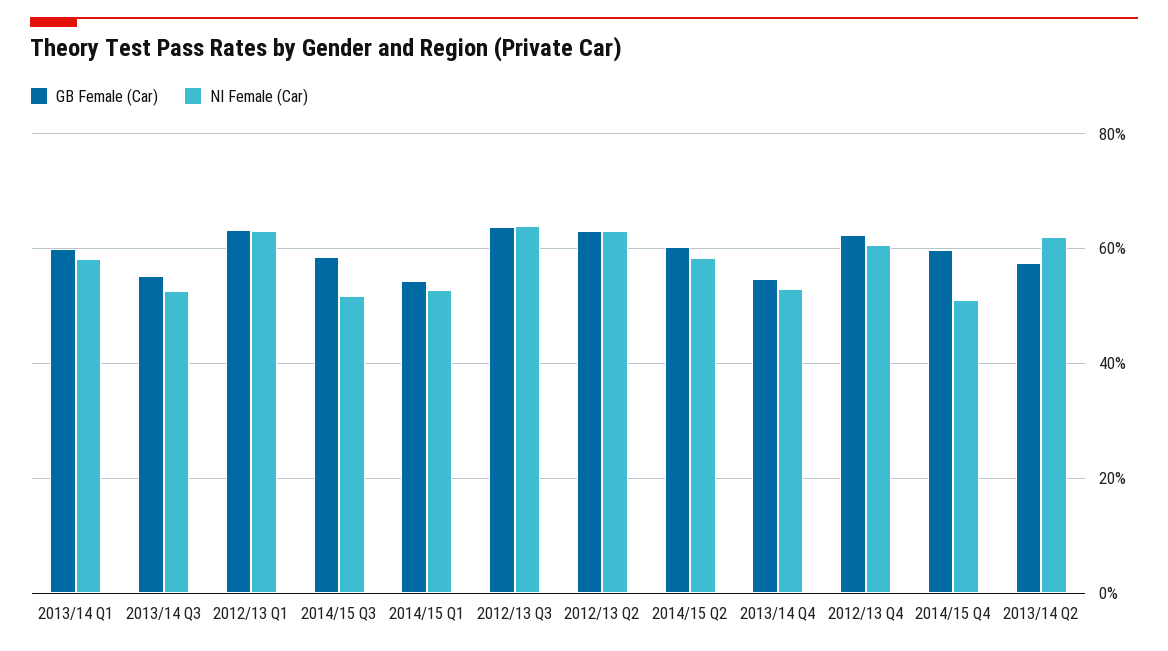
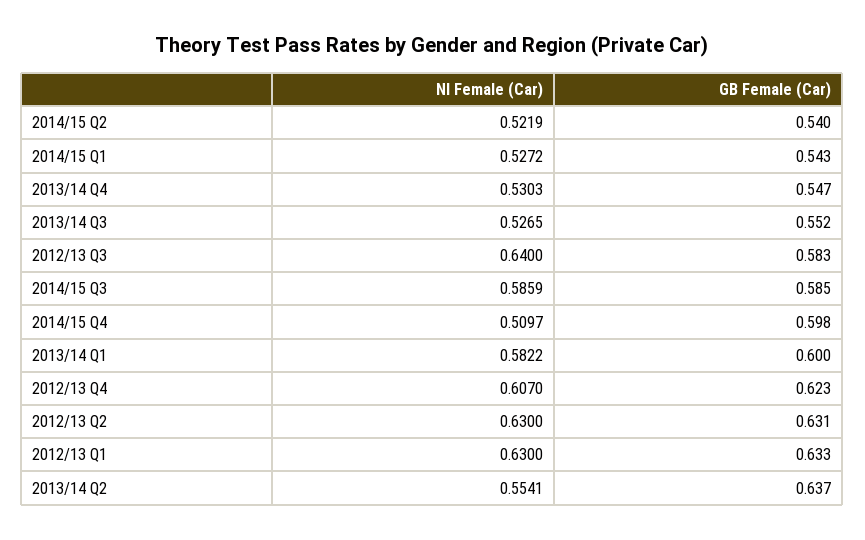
NI Female (Car), 2014/15 Q3: 0.52 -> 0.5859
GB Female (Car), 2012/13 Q3: 0.64 -> 0.583
GB Female (Car), 2014/15 Q2: 0.6 -> 0.54
NI Female (Car), 2014/15 Q2: 0.58 -> 0.5219
GB Female (Car), 2013/14 Q2: 0.58 -> 0.637
NI Female (Car), 2013/14 Q2: 0.62 -> 0.5541

